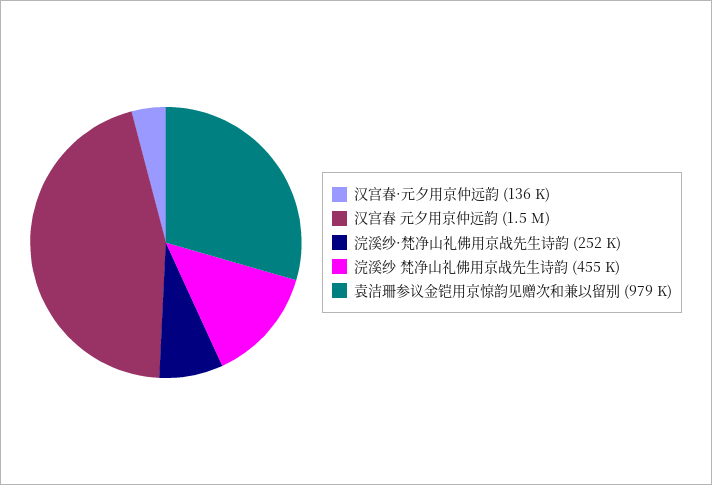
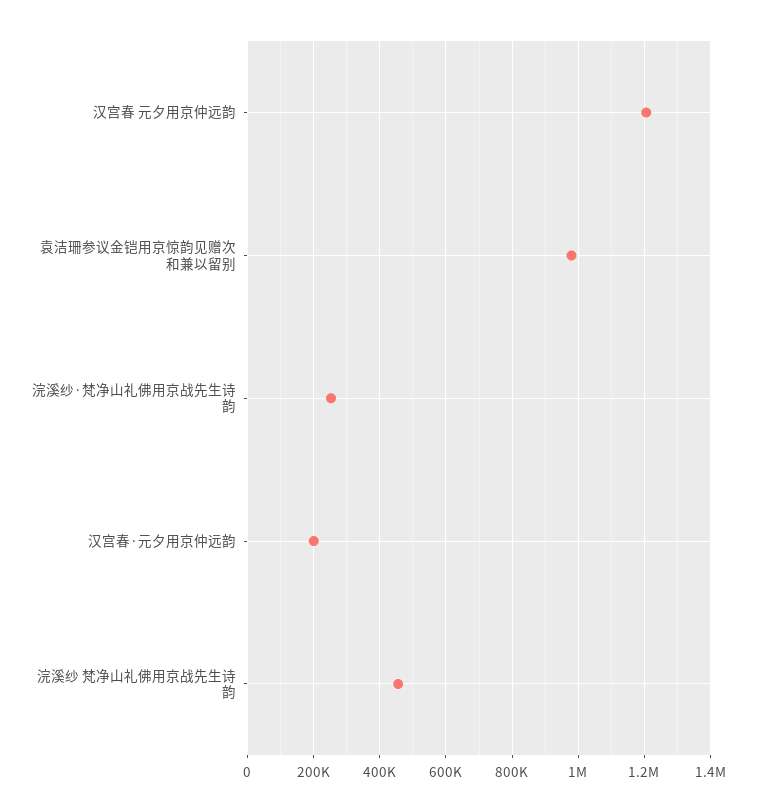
汉宫春·元夕用京仲远韵: 136000 -> 200000
汉宫春 元夕用京仲远韵: 1500000 -> 1200000

